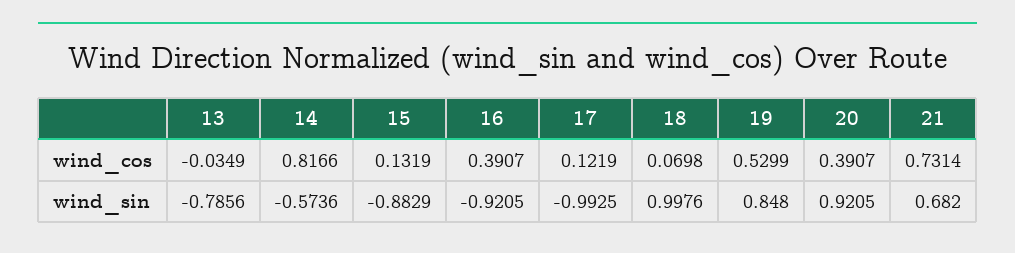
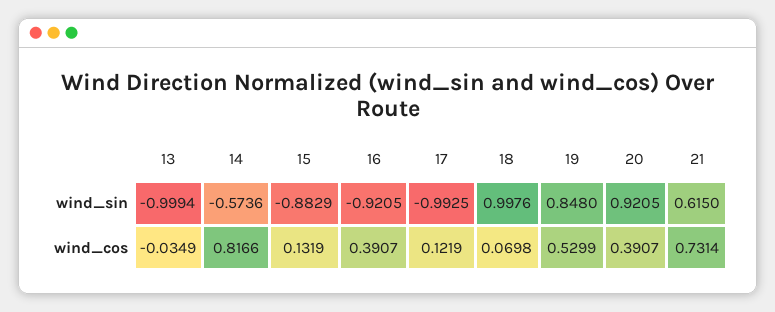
13, wind_sin: -0.7856 -> -0.9994
21, wind_sin: 0.682 -> 0.615

